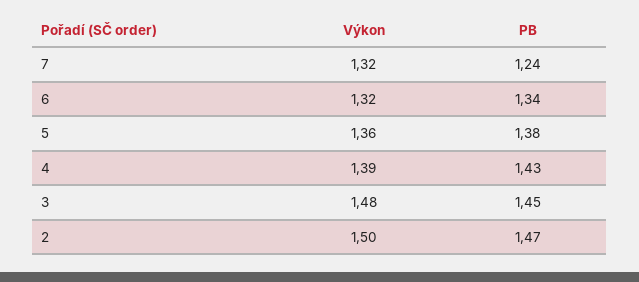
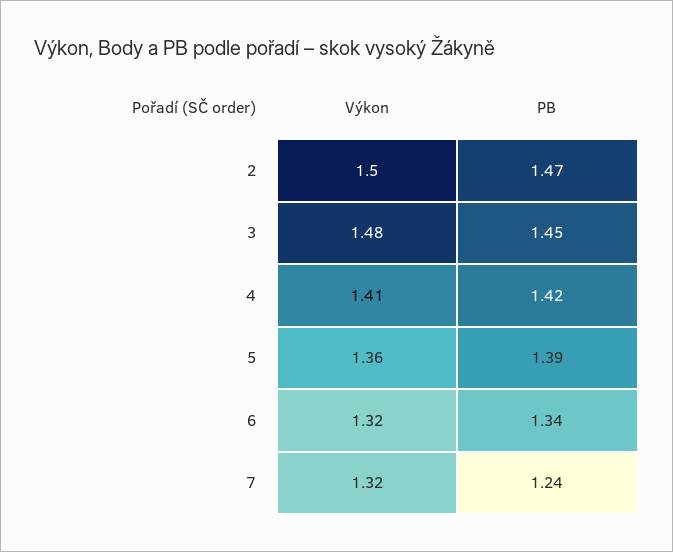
PB, 5: 1.38 -> 1.39
Výkon, 4: 1.39 -> 1.41
PB, 4: 1.43 -> 1.42

